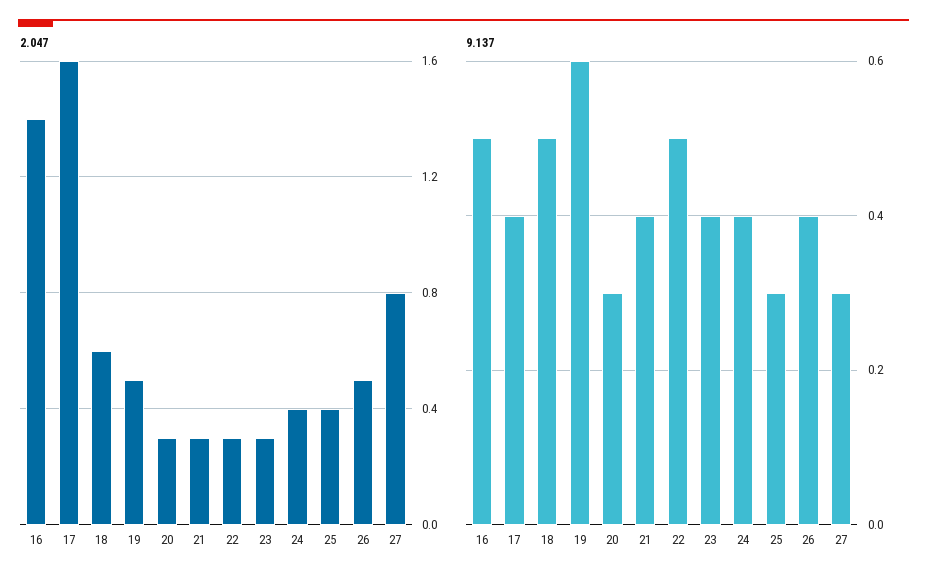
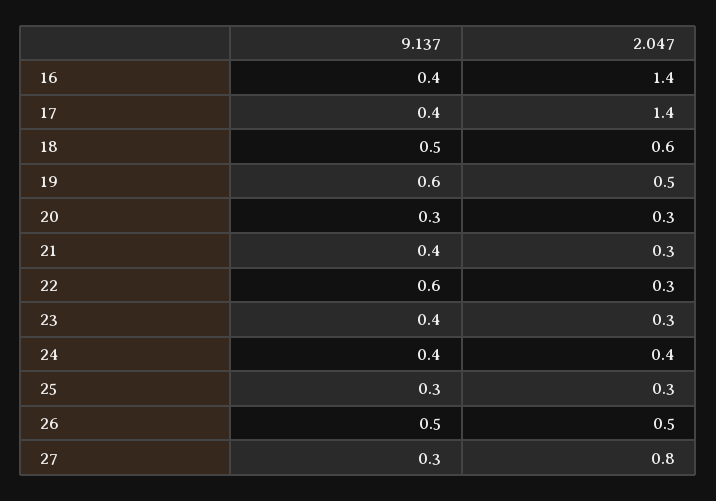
2.047, 17: 1.6 -> 1.4
2.047, 25: 0.4 -> 0.3
9.137, 16: 0.5 -> 0.4
9.137, 22: 0.5 -> 0.6
9.137, 26: 0.4 -> 0.5

